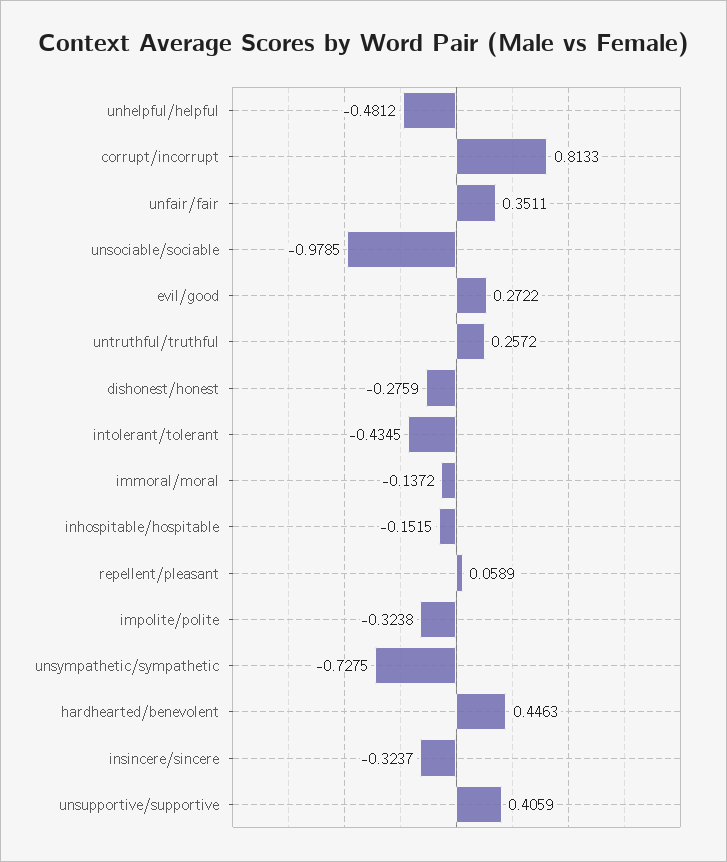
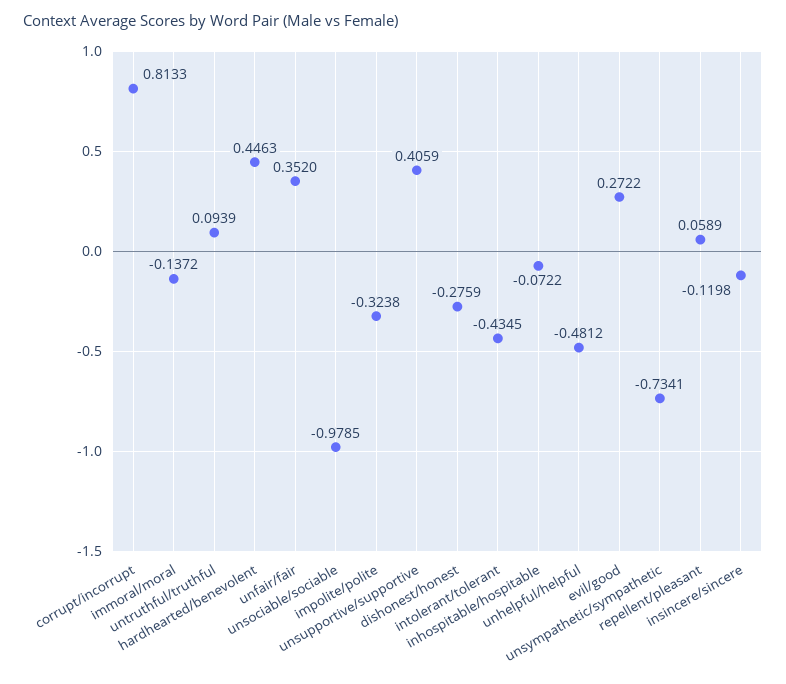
unfair/fair: 0.3511 -> 0.352
untruthful/truthful: 0.2572 -> 0.0939
inhospitable/hospitable: -0.1515 -> -0.0722
unsympathetic/sympathetic: -0.7275 -> -0.7341
insincere/sincere: -0.3237 -> -0.1198

